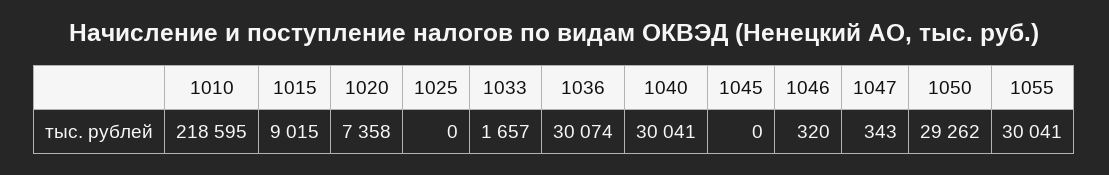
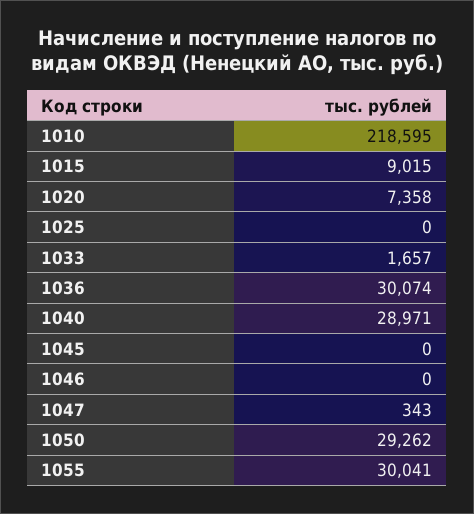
1040: 30041 -> 28971
1046: 320 -> 0

